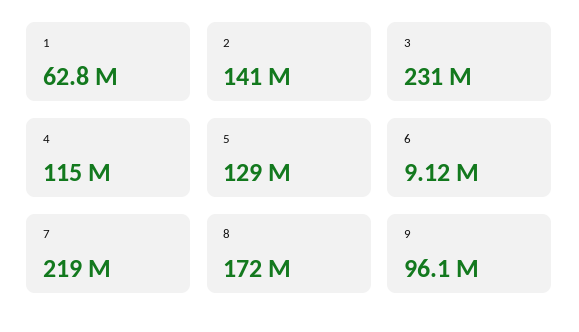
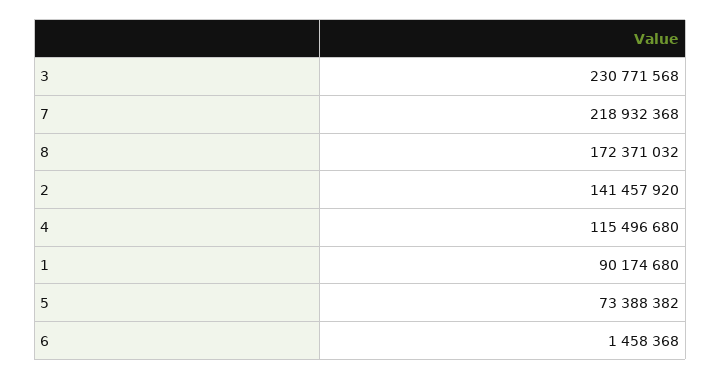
1: 62800000 -> 90174680
5: 129000000 -> 73388382
6: 9120000 -> 1458368
9: 96100000 -> none

